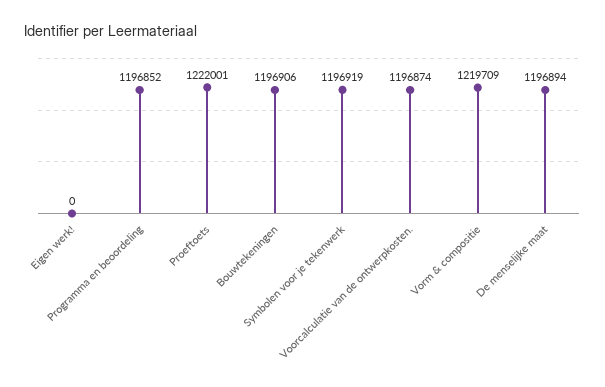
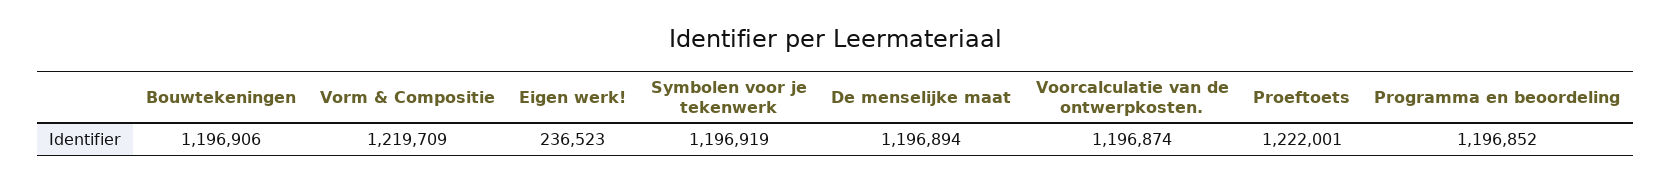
Eigen werk!: 0 -> 236523

